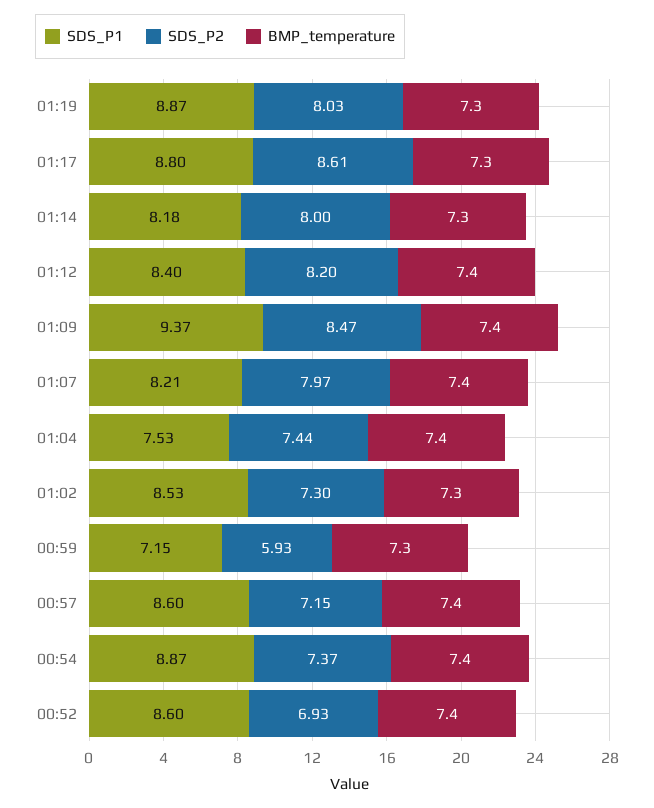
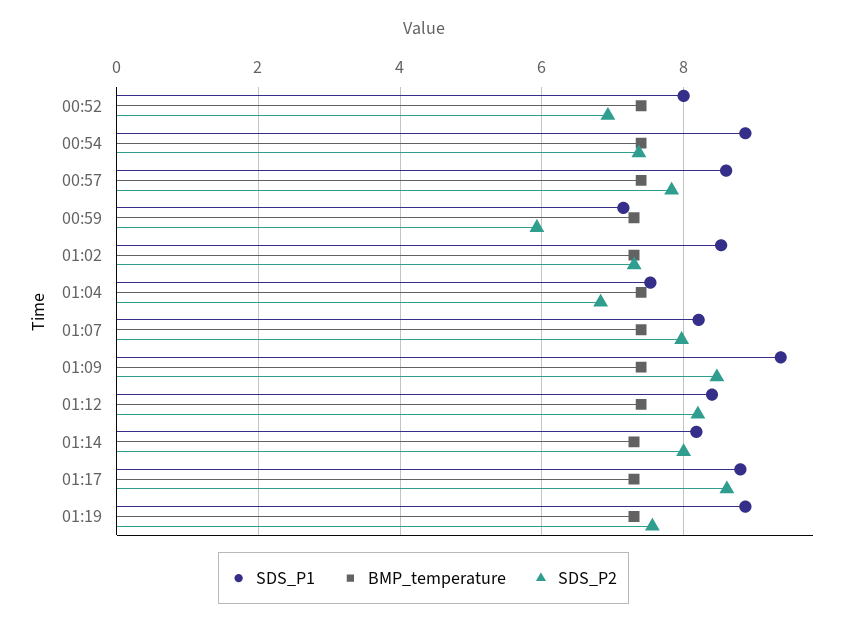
SDS_P2, 01:19: 8.03 -> 7.6
SDS_P2, 01:04: 7.44 -> 6.8
SDS_P2, 00:57: 7.15 -> 7.8
SDS_P1, 00:52: 8.6 -> 8

